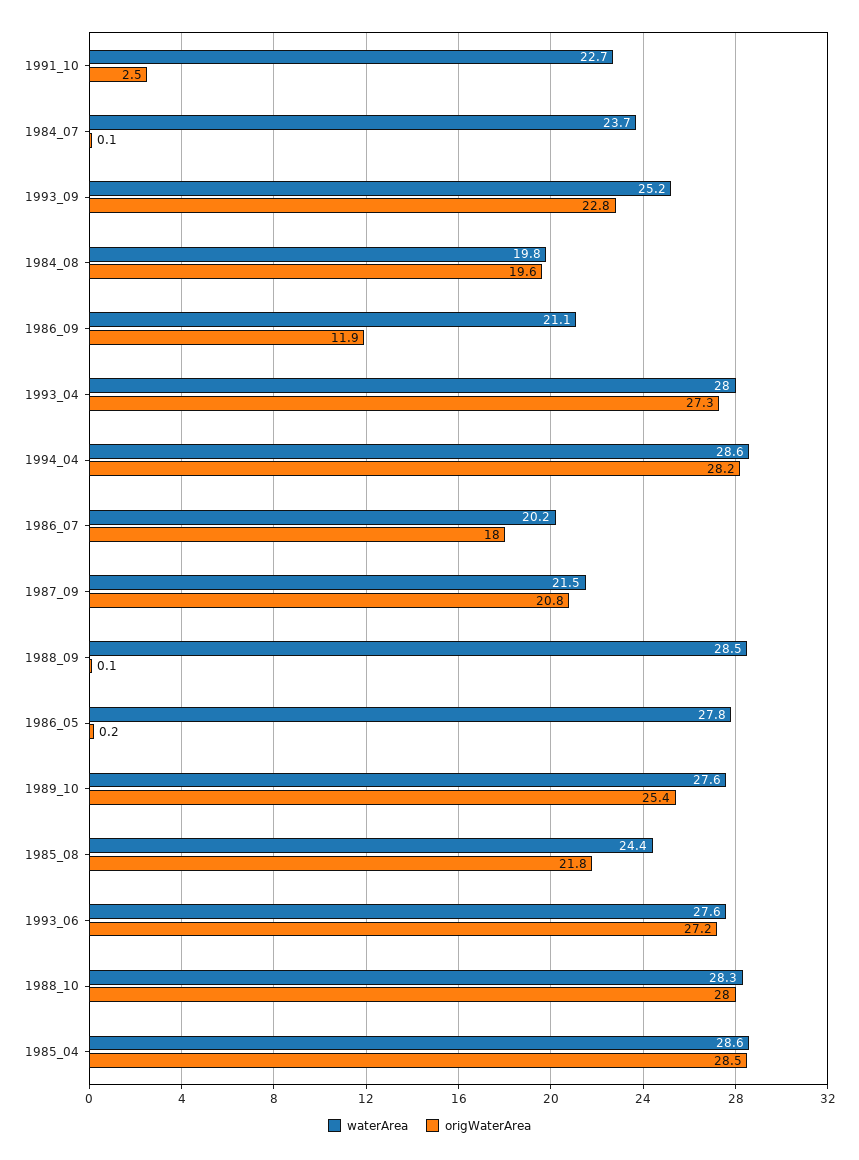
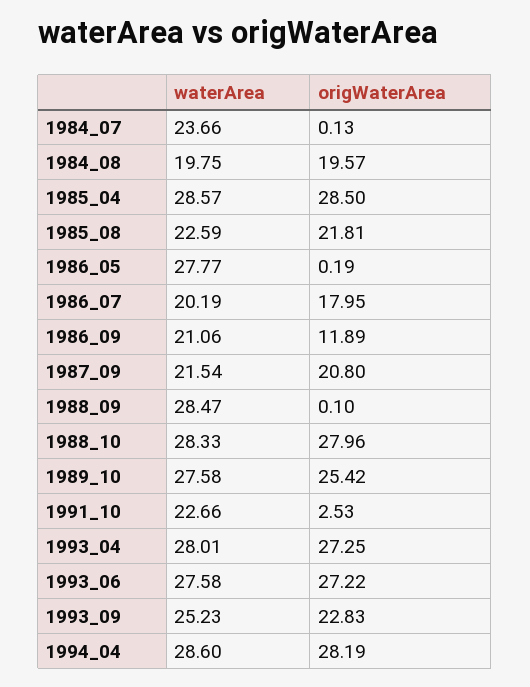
waterArea, 1985_08: 24.4 -> 22.59

